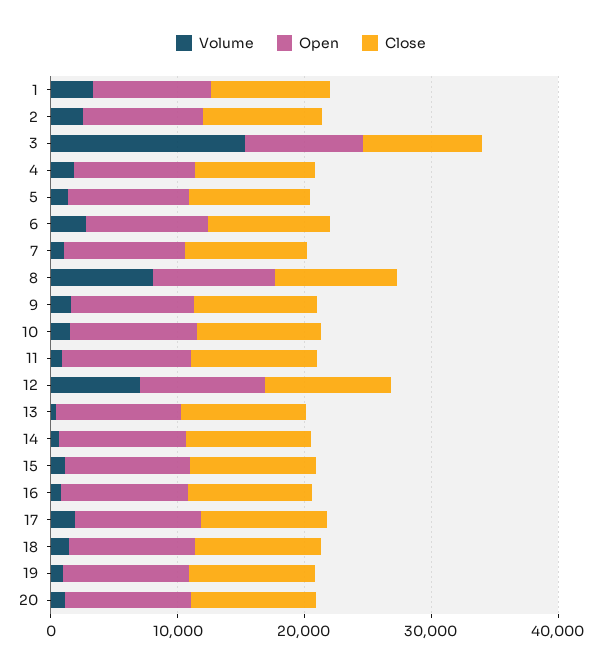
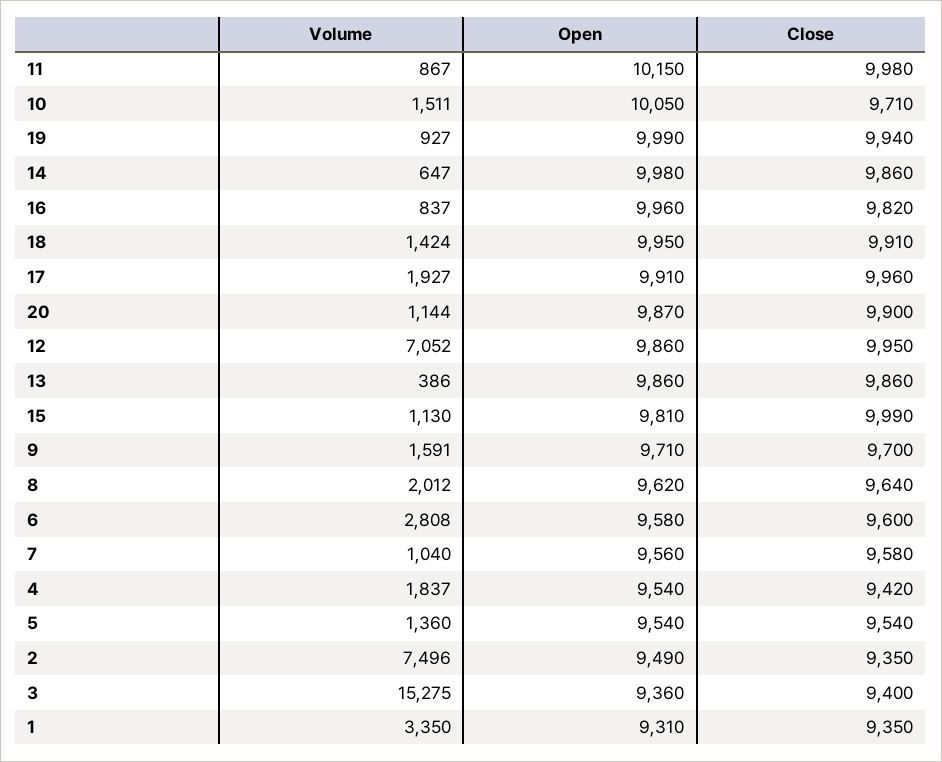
Volume, 2: 2000 -> 7496
Volume, 8: 8000 -> 2012

